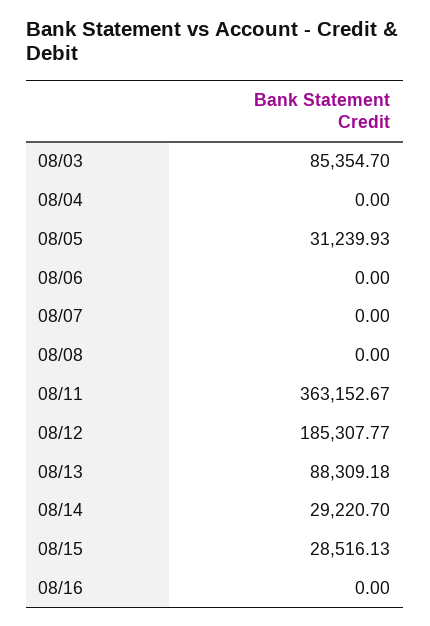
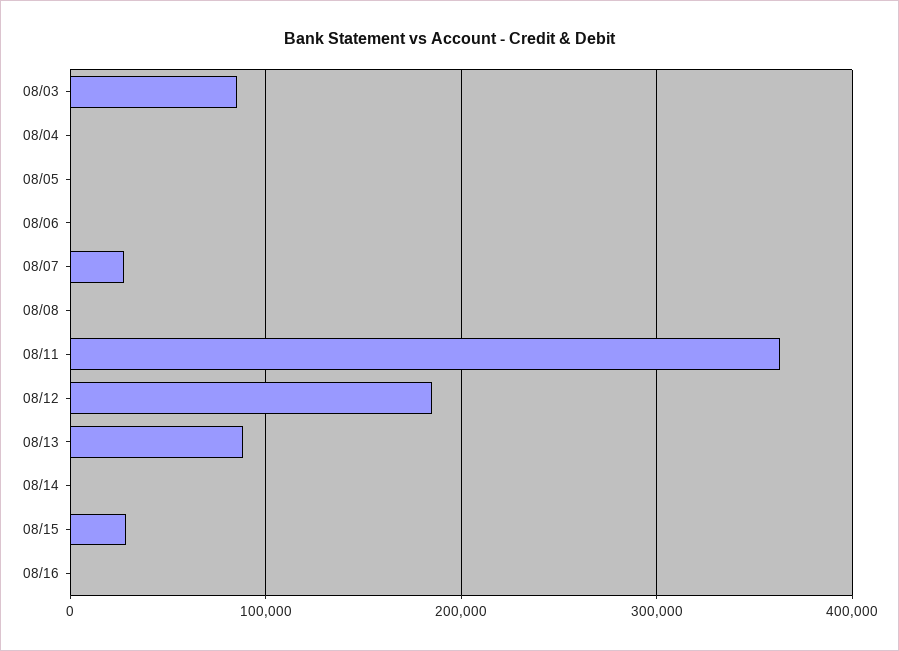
08/05: 31239.93 -> 0
08/07: 0 -> 30000
08/14: 29220.7 -> 0

